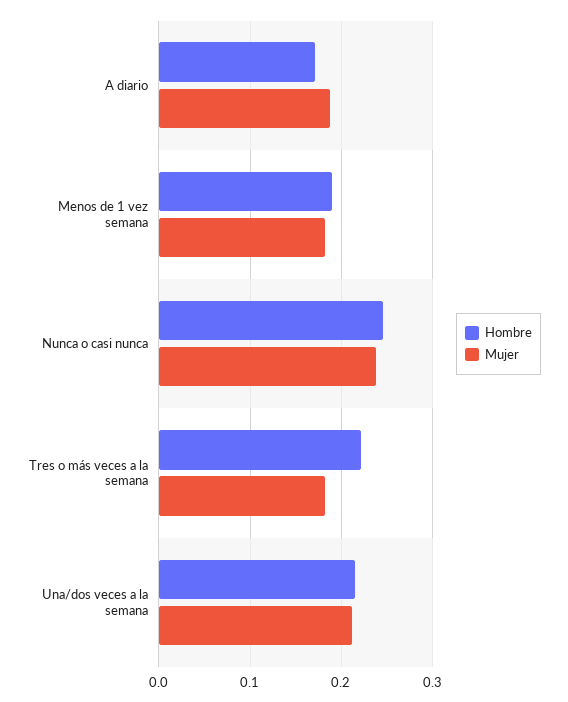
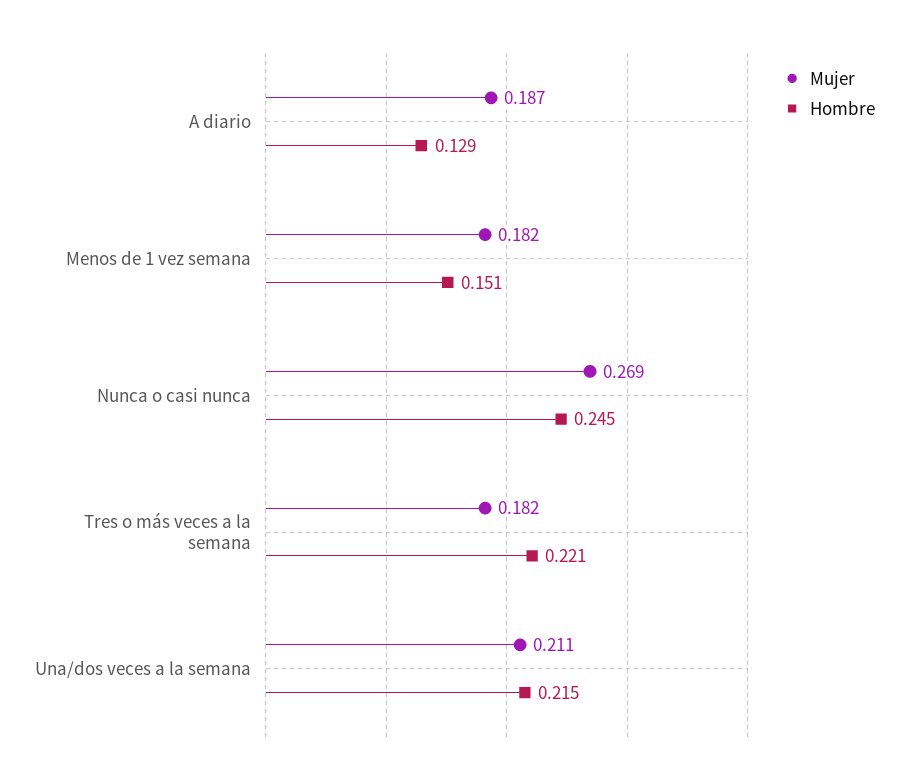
Hombre, A diario: 0.17 -> 0.129
Hombre, Menos de 1 vez semana: 0.19 -> 0.151
Mujer, Nunca o casi nunca: 0.24 -> 0.269

